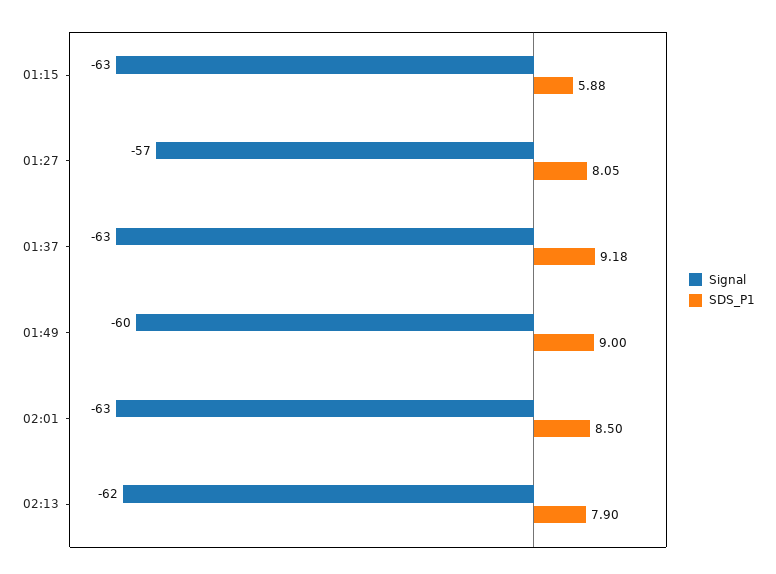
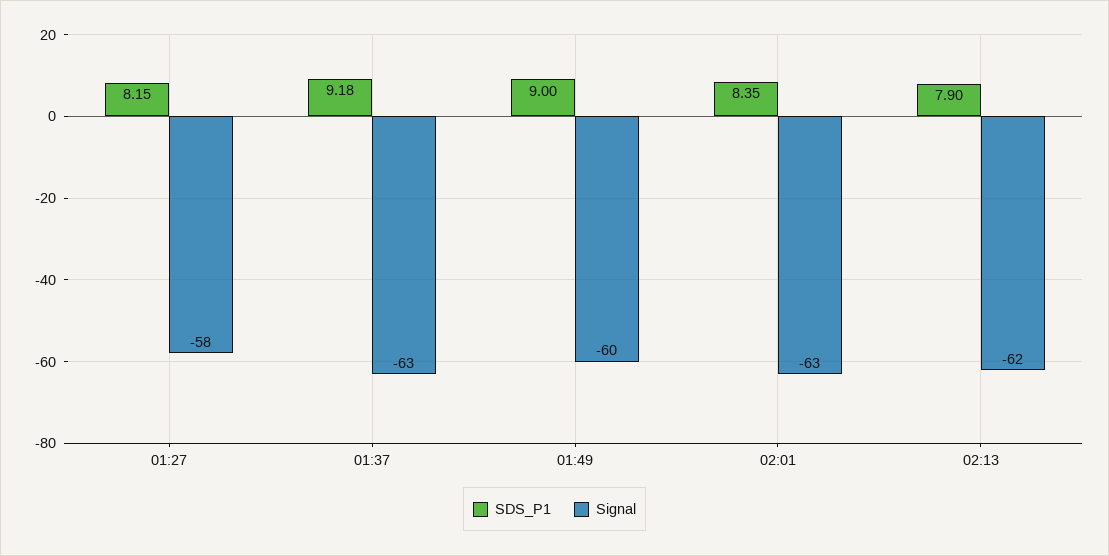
Signal, 01:15: -63 -> none
SDS_P1, 01:15: 5.88 -> none
Signal, 01:27: -57 -> -58
SDS_P1, 01:27: 8.05 -> 8.15
SDS_P1, 02:01: 8.5 -> 8.35

